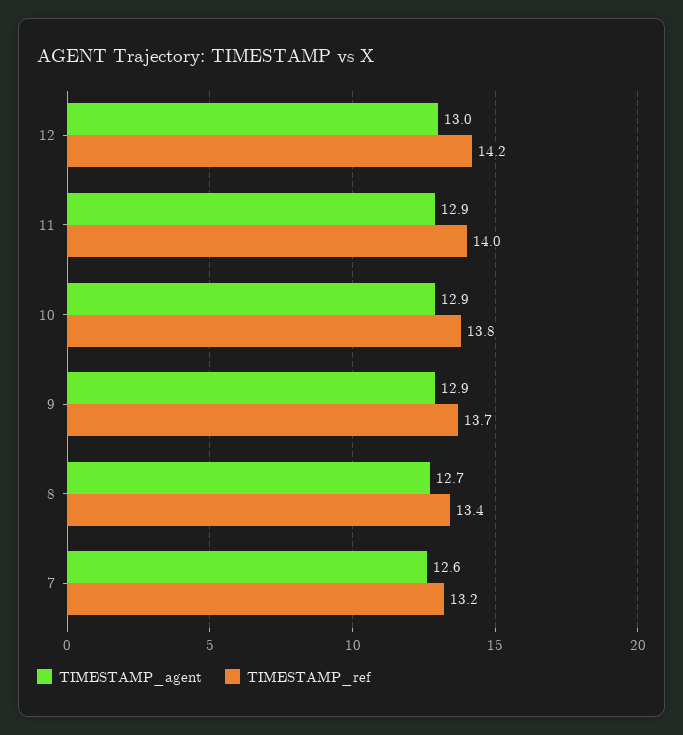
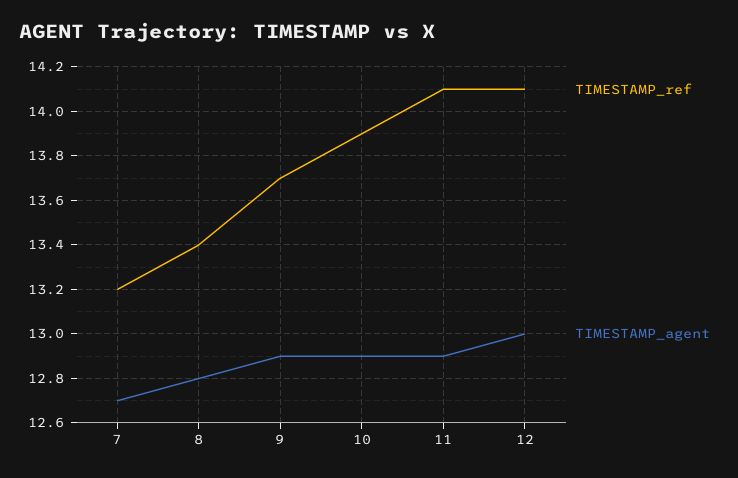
TIMESTAMP_ref, 12: 14.2 -> 14.1
TIMESTAMP_ref, 11: 14 -> 14.1
TIMESTAMP_ref, 10: 13.8 -> 13.9
TIMESTAMP_agent, 8: 12.7 -> 12.8
TIMESTAMP_agent, 7: 12.6 -> 12.7

